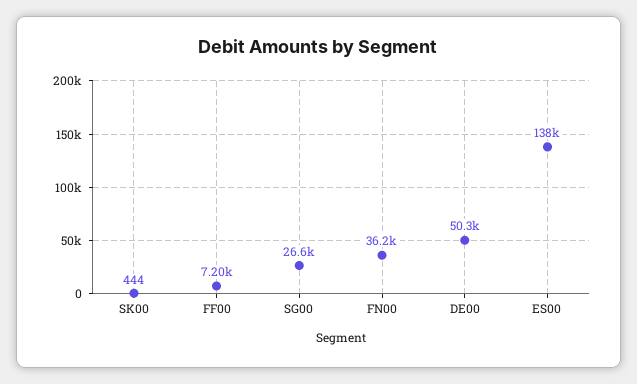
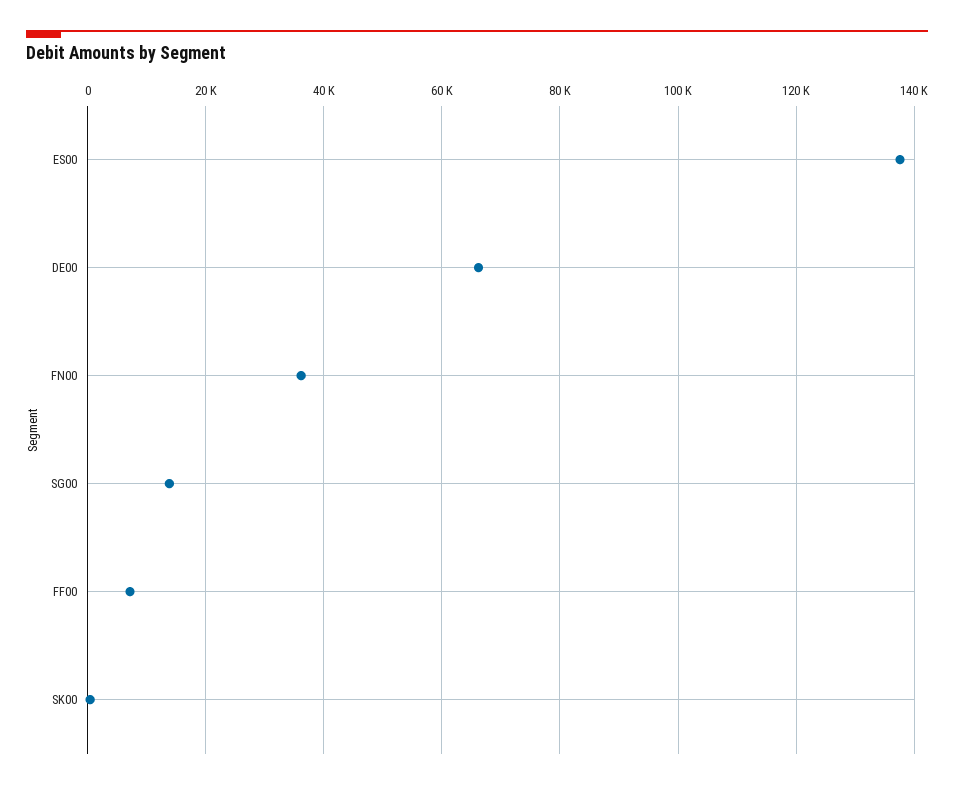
SG00: 26600 -> 14000
DE00: 50300 -> 66000

